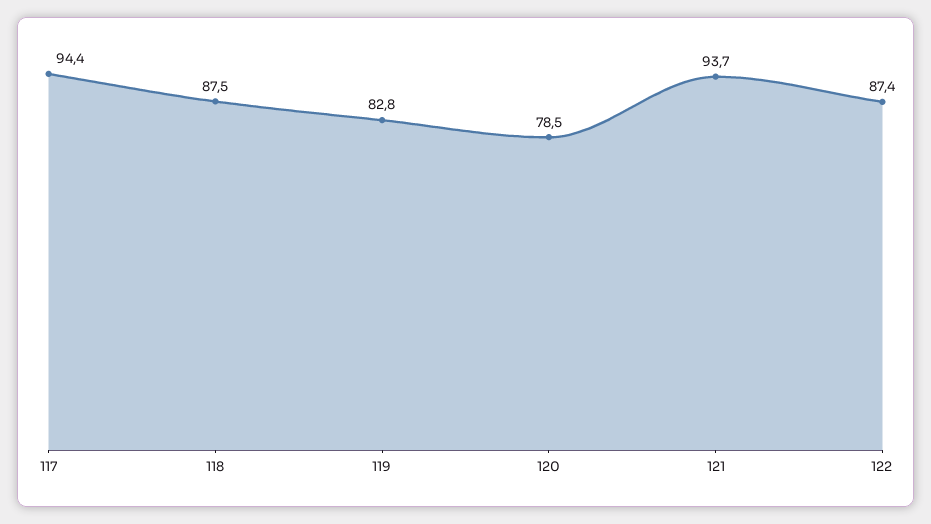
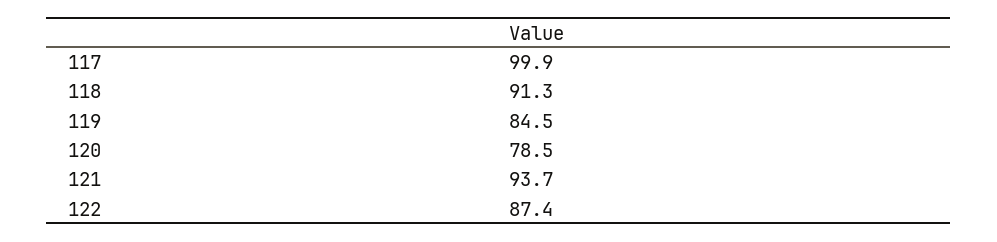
117: 94.4 -> 99.9
118: 87.5 -> 91.3
119: 82.8 -> 84.5

